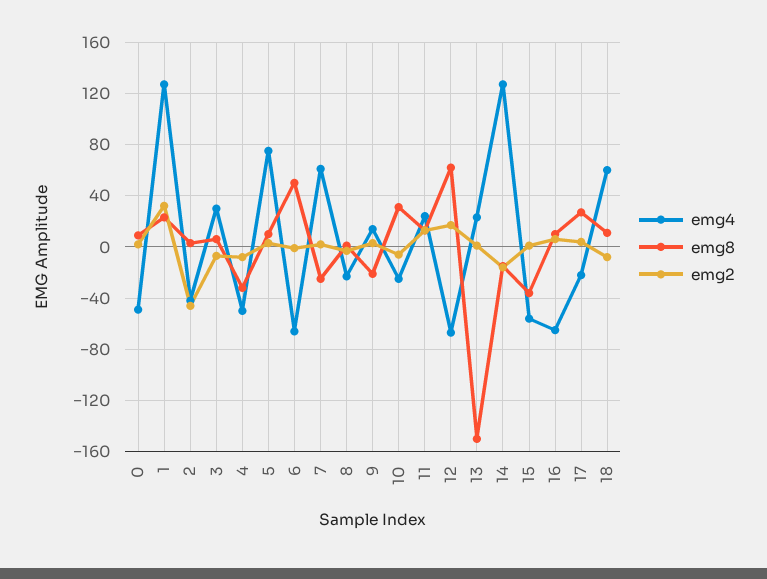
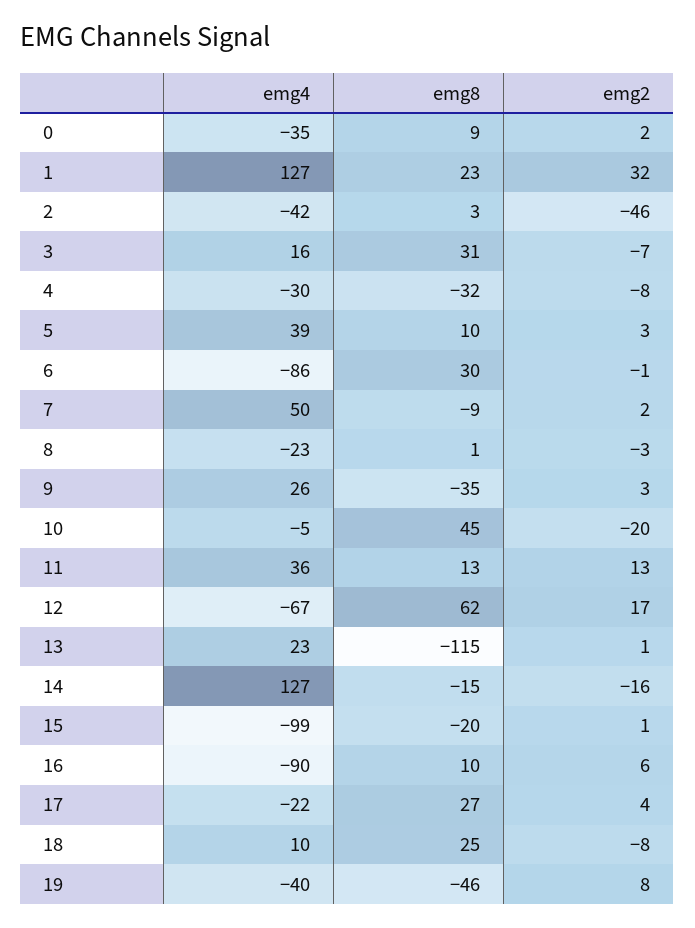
emg4, 0: -50 -> -35
emg4, 3: 30 -> 16
emg8, 3: 5 -> 31
emg4, 4: -50 -> -30
emg4, 5: 75 -> 39
emg4, 6: -65 -> -86
emg8, 6: 50 -> 30
emg4, 7: 60 -> 50
emg8, 7: -25 -> -9
emg4, 9: 15 -> 26
emg8, 9: -20 -> -35
emg4, 10: -25 -> -5
emg8, 10: 30 -> 45
emg2, 10: -5 -> -20
emg4, 11: 25 -> 36
emg8, 13: -150 -> -115
emg4, 15: -55 -> -99
emg8, 15: -35 -> -20
emg4, 16: -65 -> -90
emg4, 18: 60 -> 10
emg8, 18: 10 -> 25
emg4, 19: none -> -40
emg8, 19: none -> -46
emg2, 19: none -> 8

